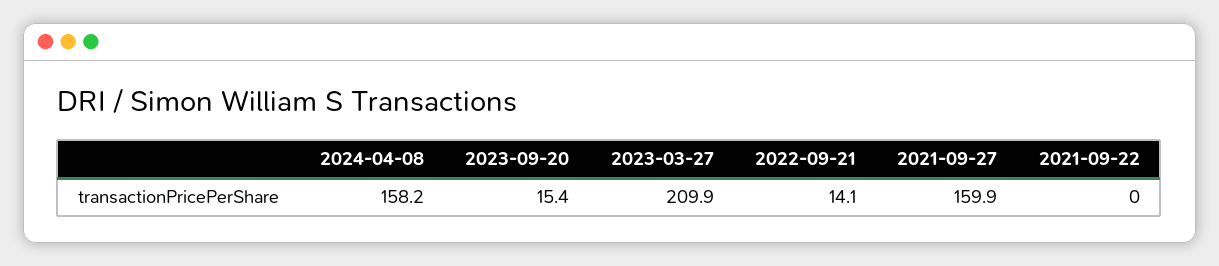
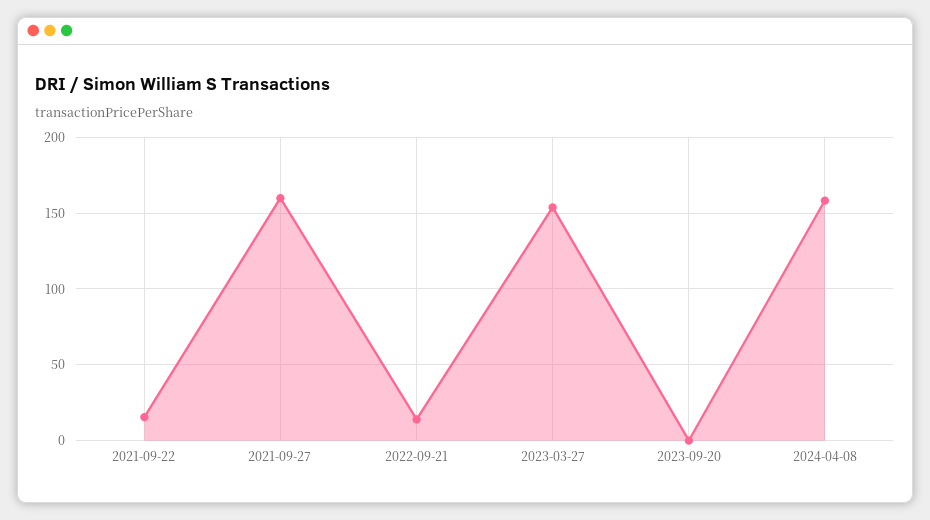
2023-09-20: 15.4 -> 0
2023-03-27: 209.9 -> 155
2021-09-22: 0 -> 15

